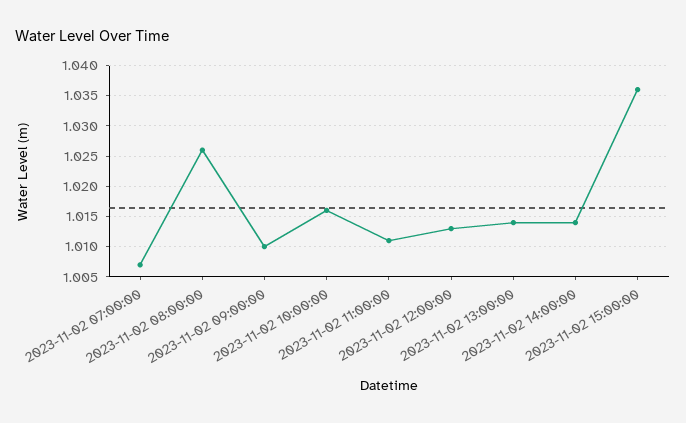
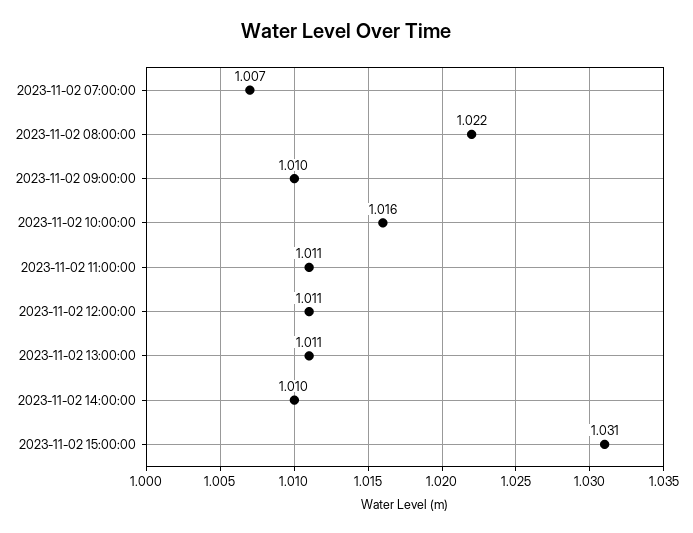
2023-11-02 08:00:00: 1.026 -> 1.022
2023-11-02 12:00:00: 1.013 -> 1.011
2023-11-02 13:00:00: 1.014 -> 1.011
2023-11-02 14:00:00: 1.014 -> 1.01
2023-11-02 15:00:00: 1.036 -> 1.031

